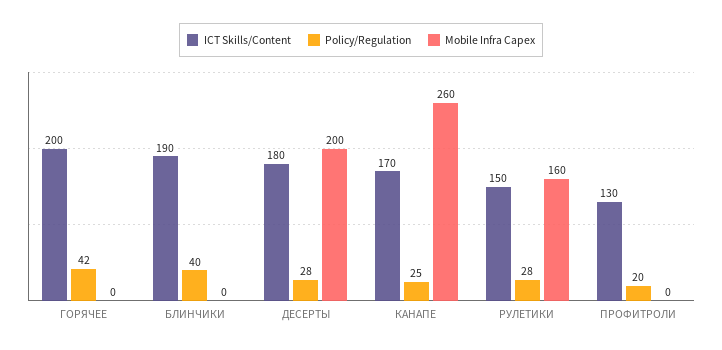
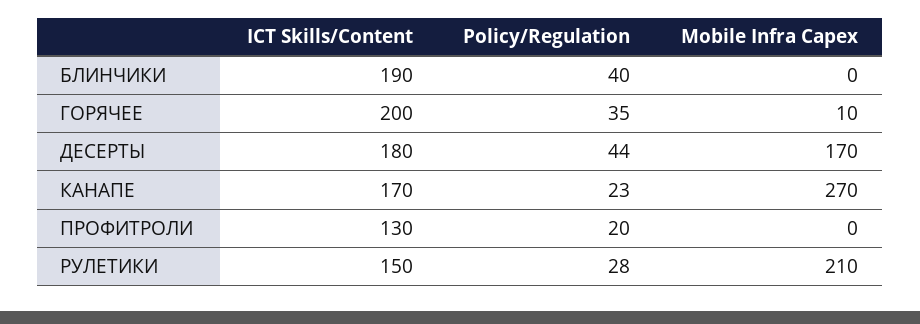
Policy/Regulation, ГОРЯЧЕЕ: 42 -> 35
Mobile Infra Capex, ГОРЯЧЕЕ: 0 -> 10
Policy/Regulation, ДЕСЕРТЫ: 28 -> 44
Mobile Infra Capex, ДЕСЕРТЫ: 200 -> 170
Policy/Regulation, КАНАПЕ: 25 -> 23
Mobile Infra Capex, КАНАПЕ: 260 -> 270
Mobile Infra Capex, РУЛЕТИКИ: 160 -> 210

